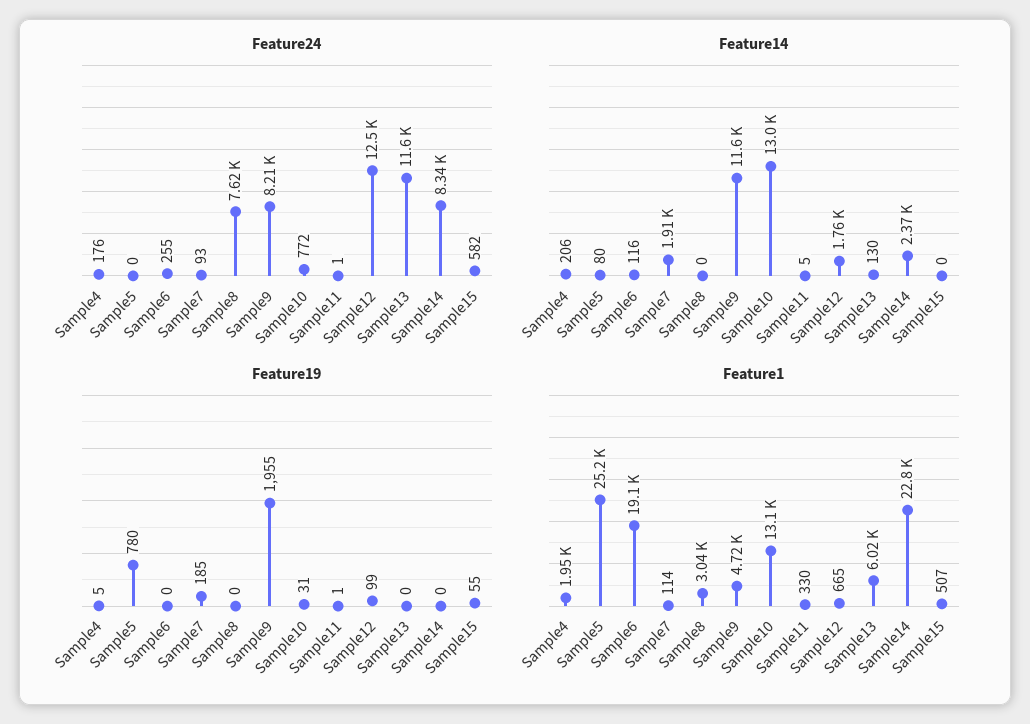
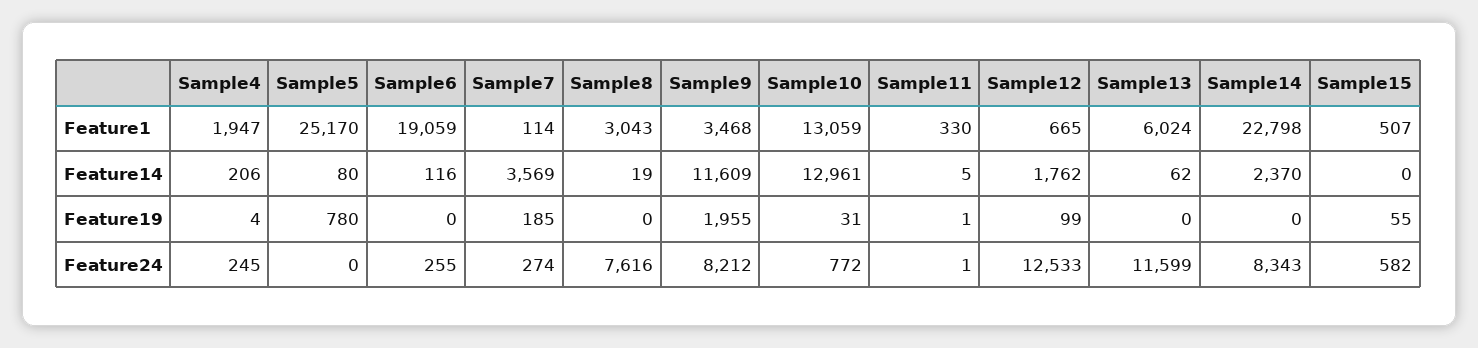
Feature24, Sample4: 176 -> 245
Feature24, Sample7: 93 -> 274
Feature14, Sample7: 1910 -> 3569
Feature14, Sample8: 0 -> 19
Feature14, Sample13: 130 -> 62
Feature19, Sample4: 5 -> 4
Feature1, Sample9: 4720 -> 3468

